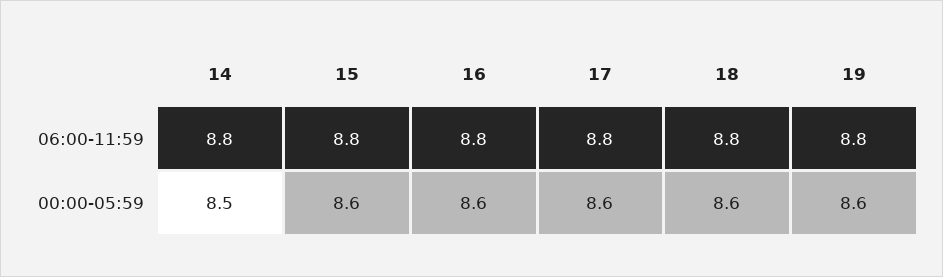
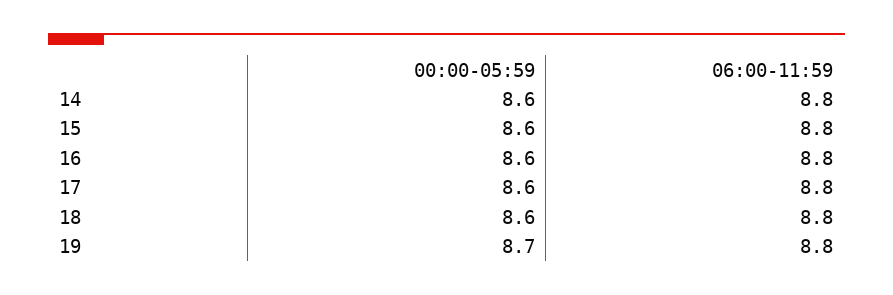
14, 00:00-05:59: 8.5 -> 8.6
19, 00:00-05:59: 8.6 -> 8.7

